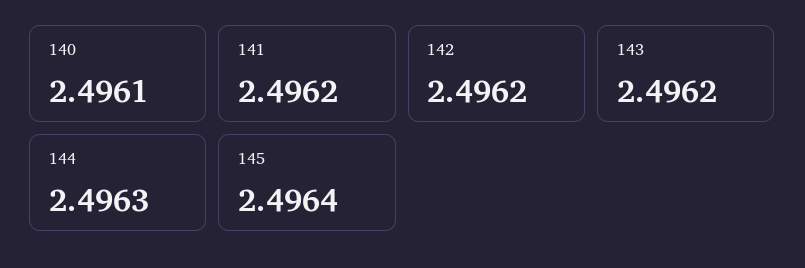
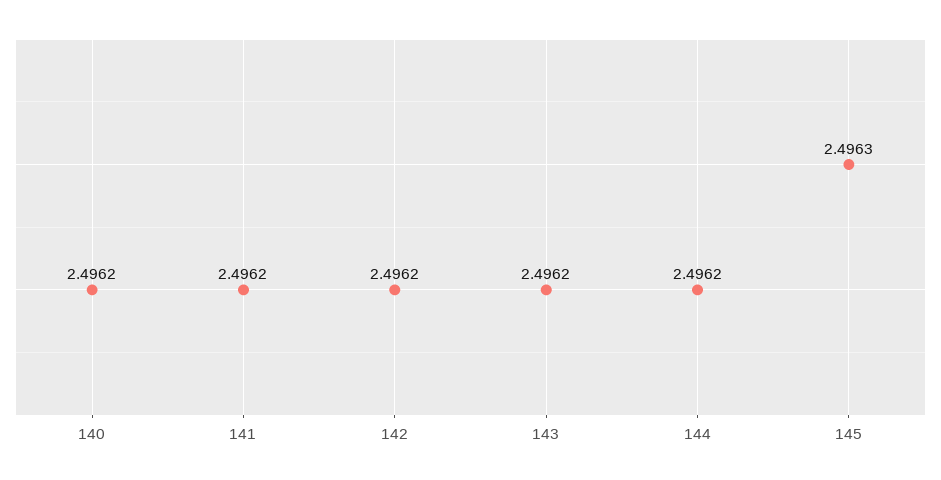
140: 2.4961 -> 2.4962
144: 2.4963 -> 2.4962
145: 2.4964 -> 2.4963

